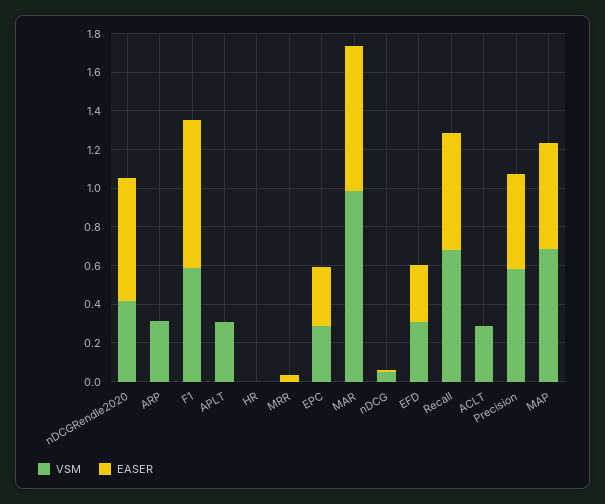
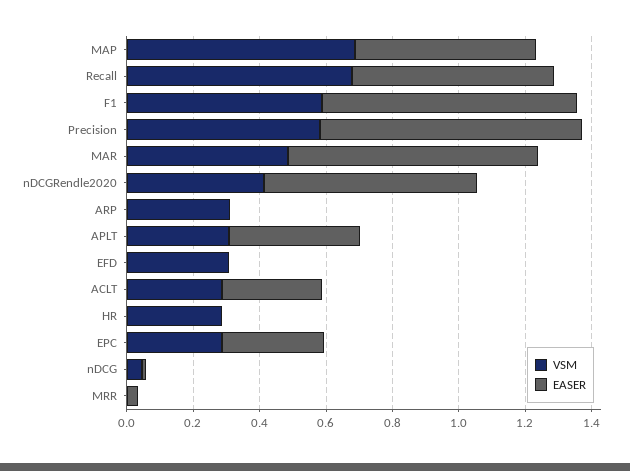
EASER, APLT: 0 -> 0.4
VSM, HR: 0 -> 0.3
VSM, MAR: 1 -> 0.5
EASER, EFD: 0.3 -> 0
EASER, ACLT: 0 -> 0.3
EASER, Precision: 0.5 -> 0.8

